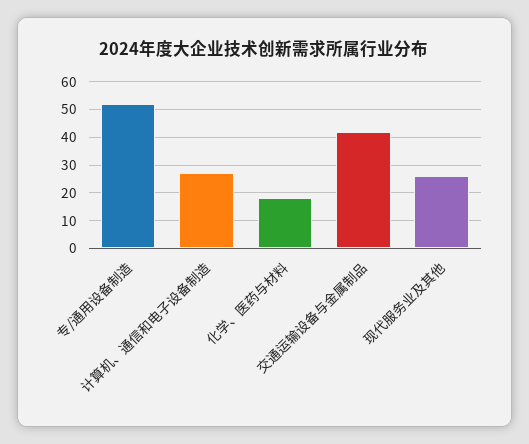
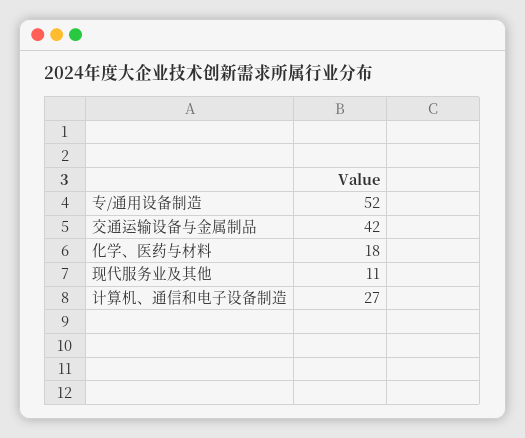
现代服务业及其他: 25 -> 11

